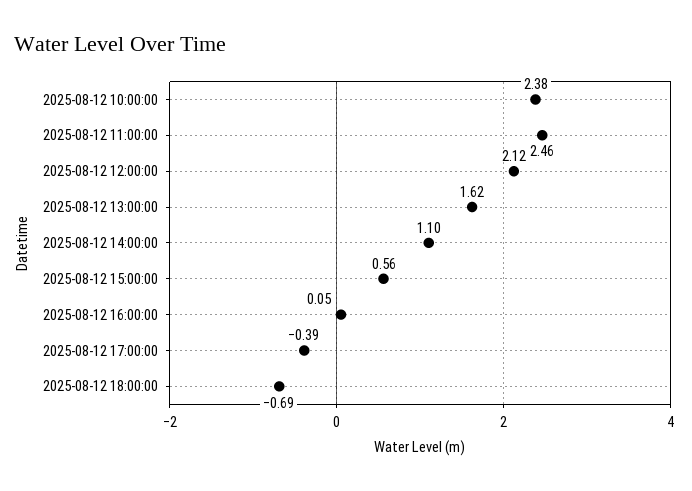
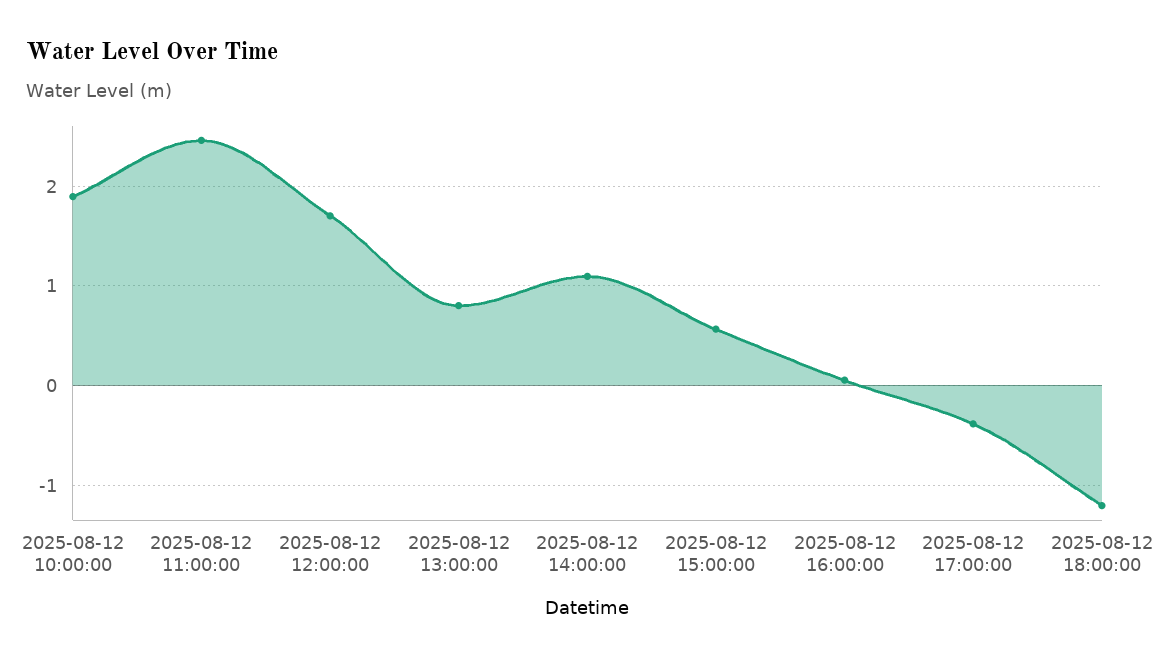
2025-08-12 10:00:00: 2.38 -> 1.9
2025-08-12 12:00:00: 2.12 -> 1.7
2025-08-12 13:00:00: 1.62 -> 0.8
2025-08-12 18:00:00: -0.69 -> -1.2

